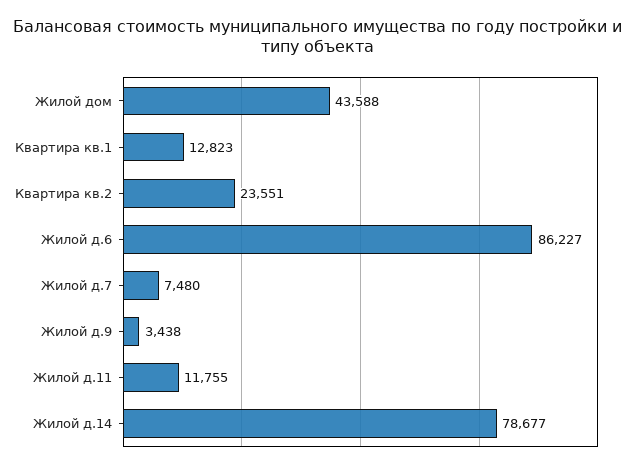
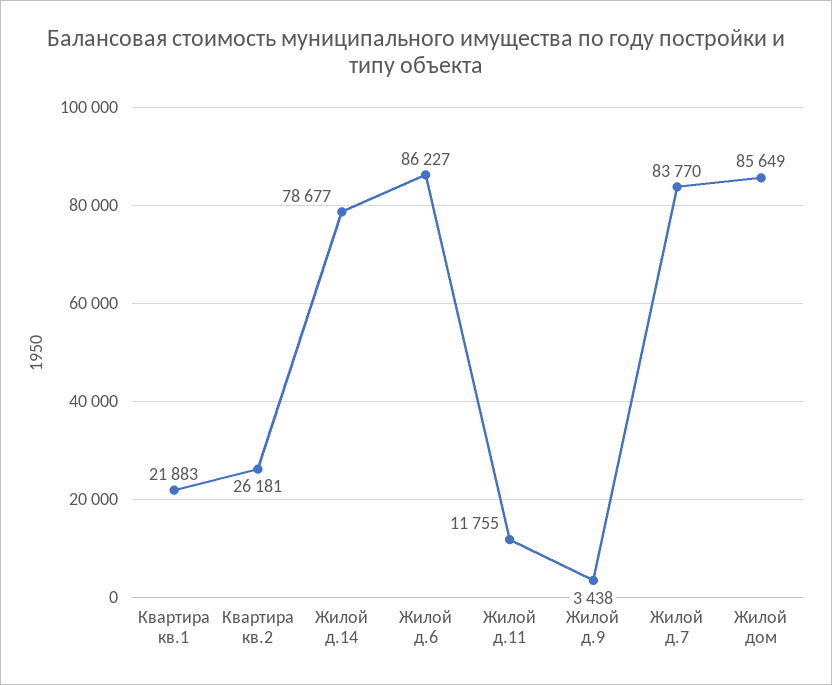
Жилой дом: 43588 -> 85649
Квартира кв.1: 12823 -> 21883
Квартира кв.2: 23551 -> 26181
Жилой д.7: 7480 -> 83770

